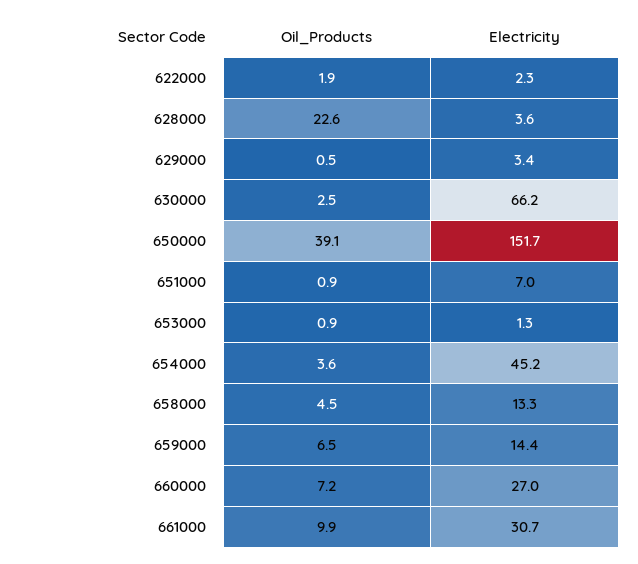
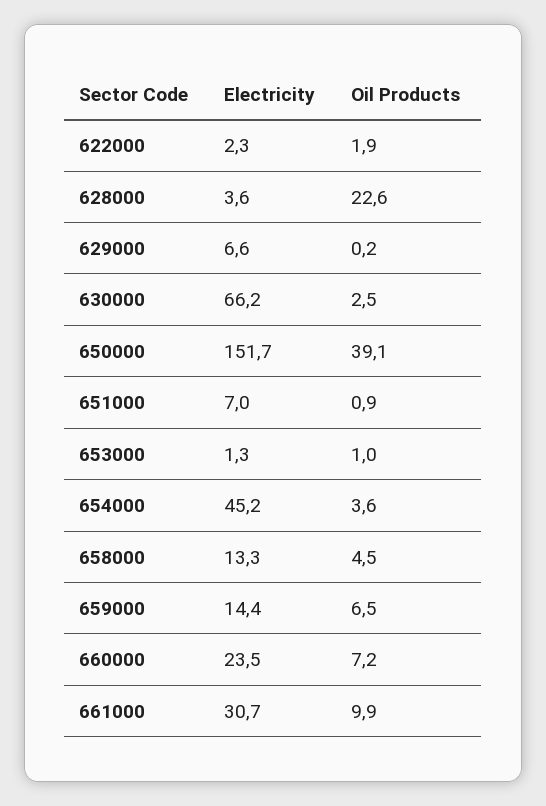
Oil_Products, 629000: 0.5 -> 0.2
Electricity, 629000: 3.4 -> 6.6
Oil_Products, 653000: 0.9 -> 1
Electricity, 660000: 27 -> 23.5

